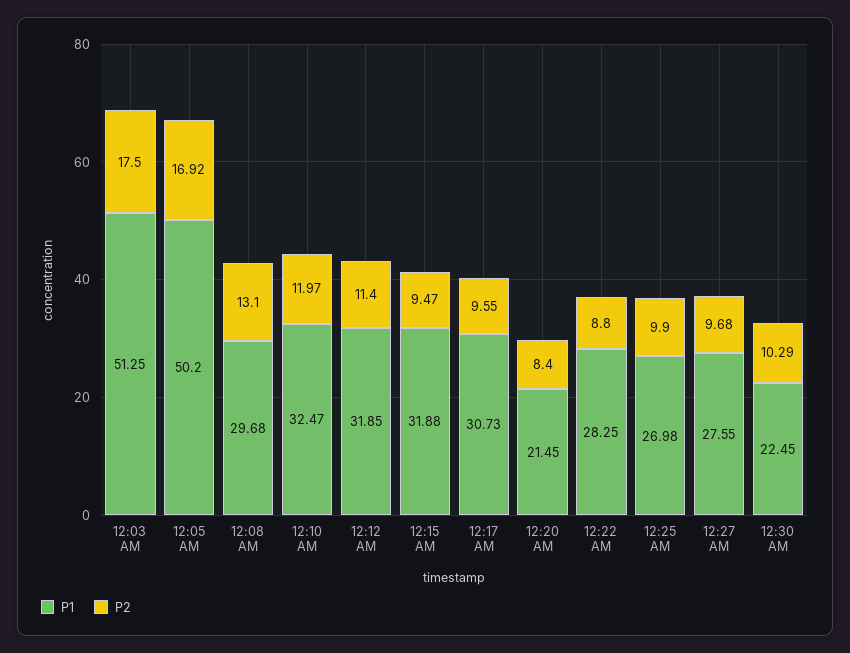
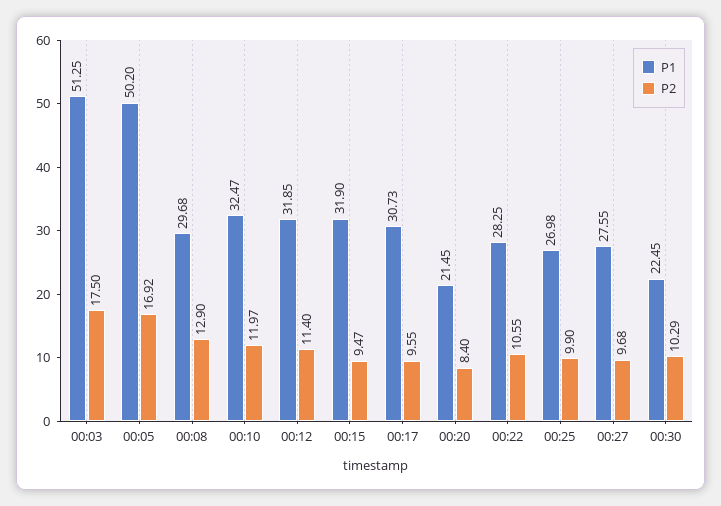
P2, 12:08 AM: 13.1 -> 12.9
P1, 12:15 AM: 31.88 -> 31.9
P2, 12:22 AM: 8.8 -> 10.55

